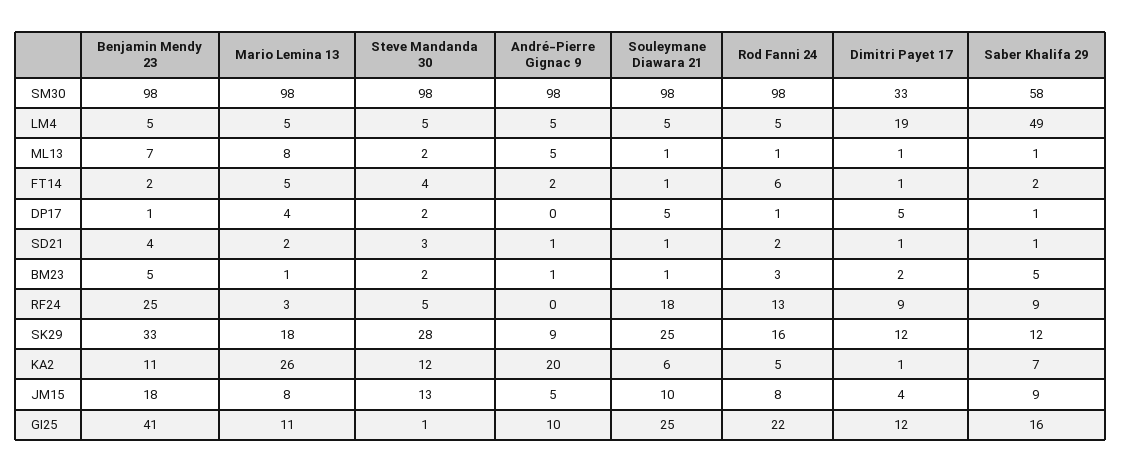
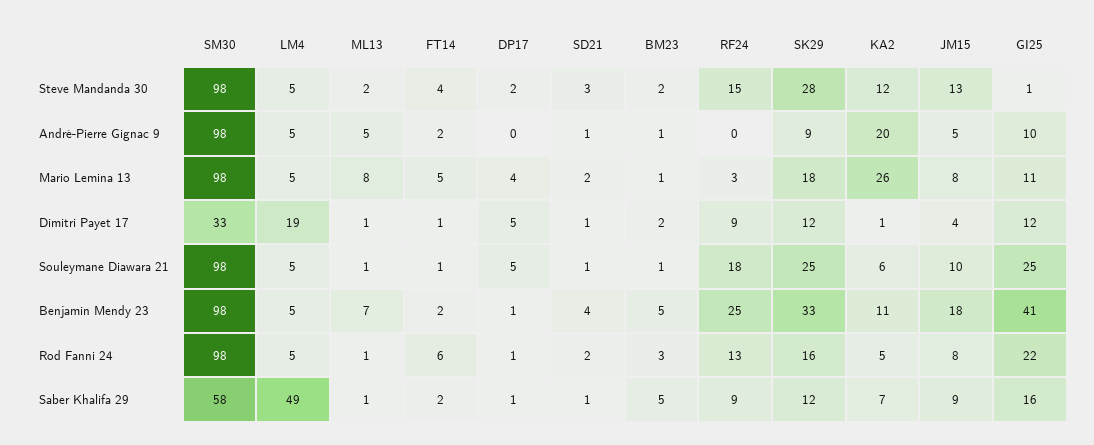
Steve Mandanda 30, RF24: 5 -> 15

